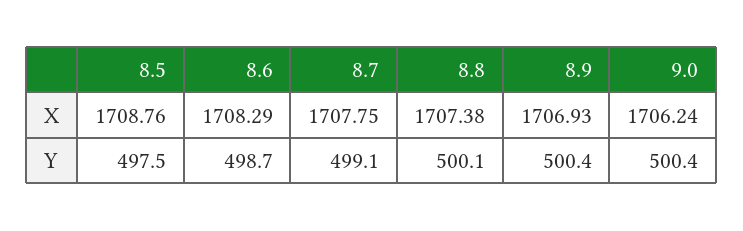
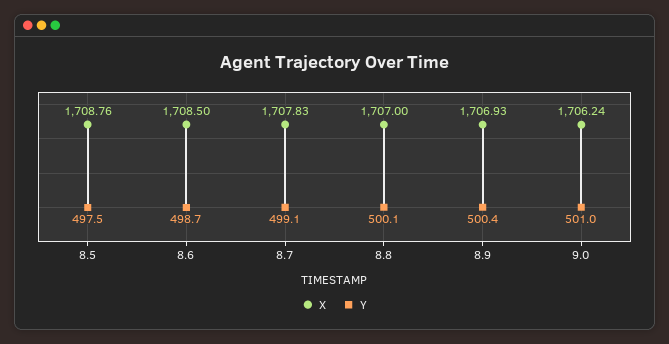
X, 8.6: 1708.29 -> 1708.5
X, 8.7: 1707.75 -> 1707.83
X, 8.8: 1707.38 -> 1707
Y, 9.0: 500.4 -> 501

